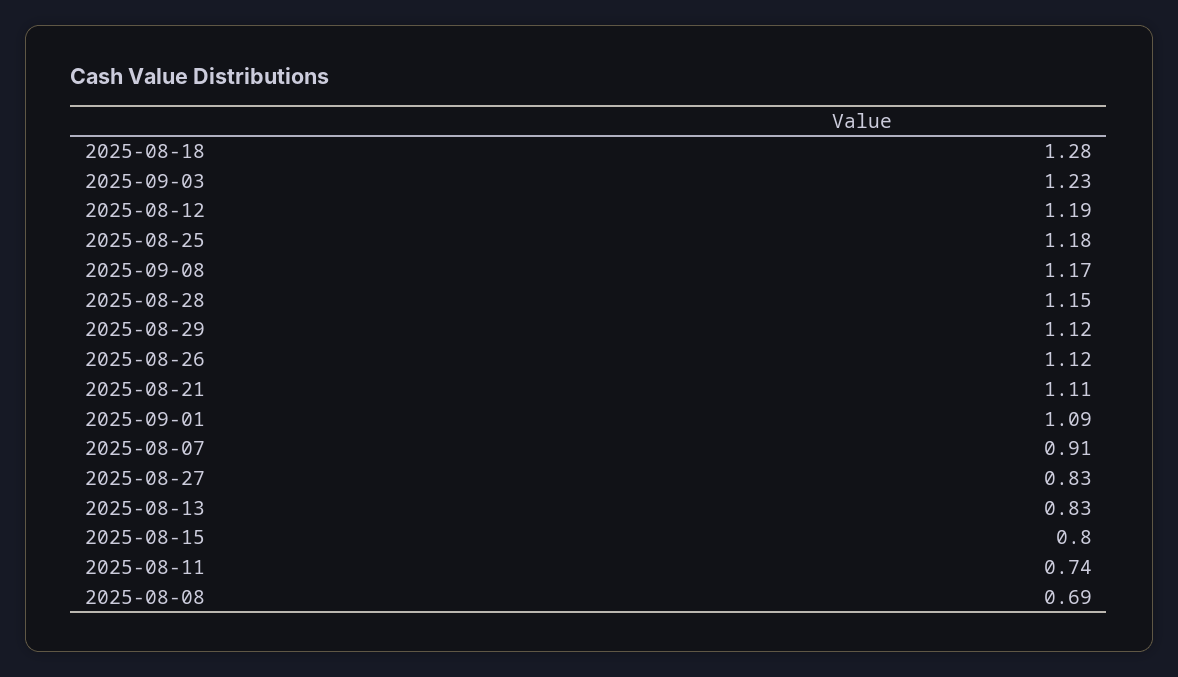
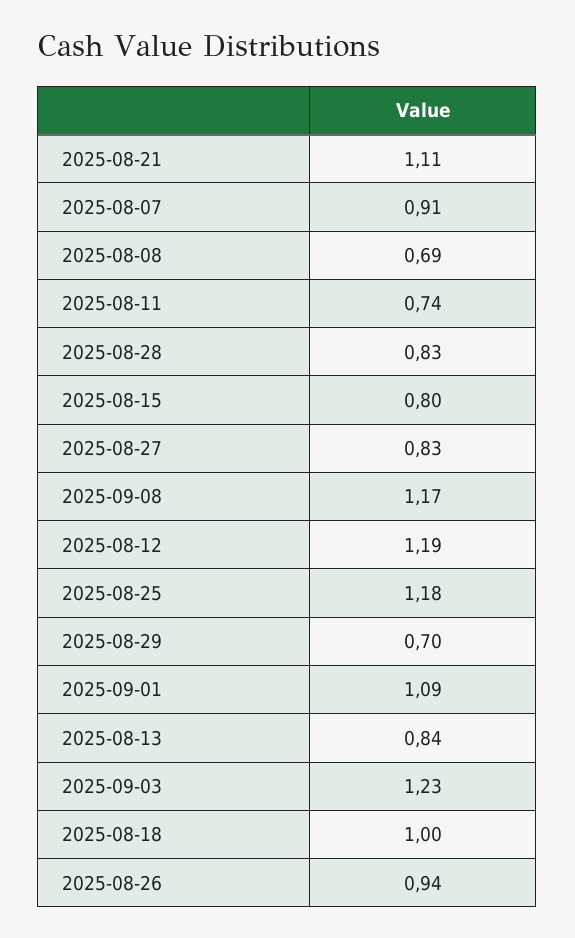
2025-08-18: 1.28 -> 1
2025-08-28: 1.15 -> 0.83
2025-08-29: 1.12 -> 0.7
2025-08-26: 1.12 -> 0.94
2025-08-13: 0.83 -> 0.84

